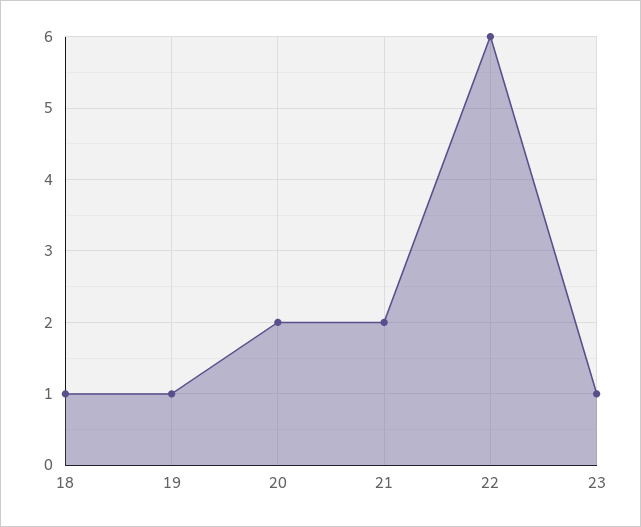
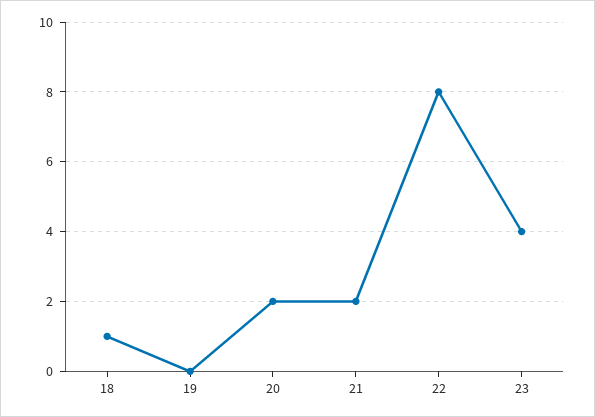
19: 1 -> 0
22: 6 -> 8
23: 1 -> 4

